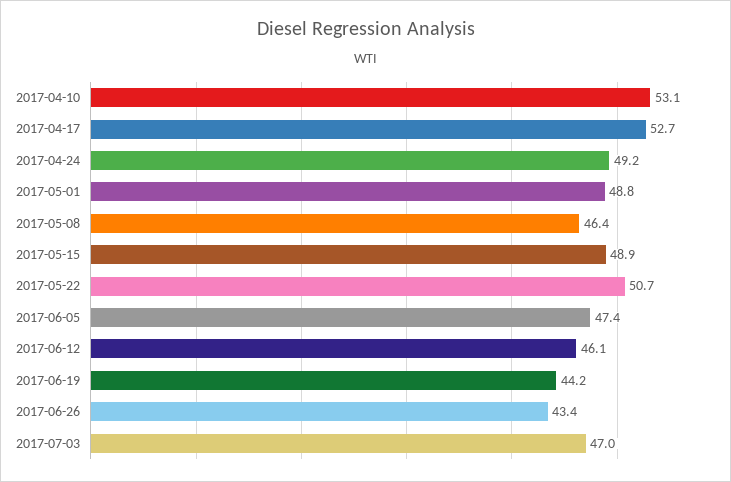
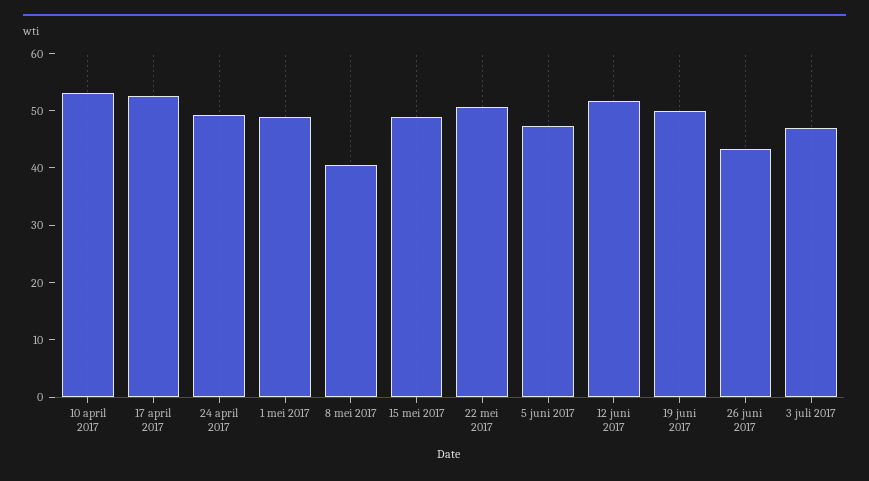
2017-05-08: 46.4 -> 40
2017-06-12: 46.1 -> 52
2017-06-19: 44.2 -> 50

